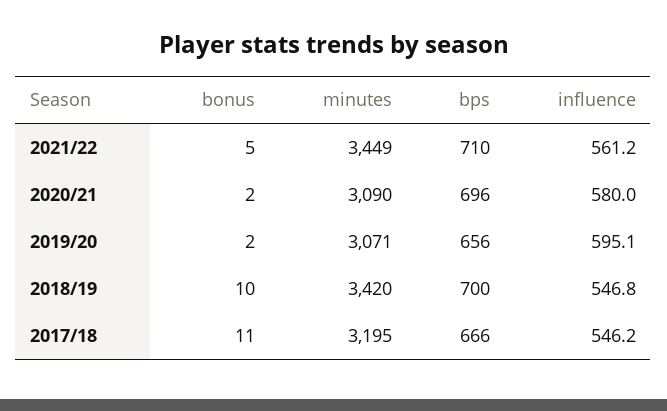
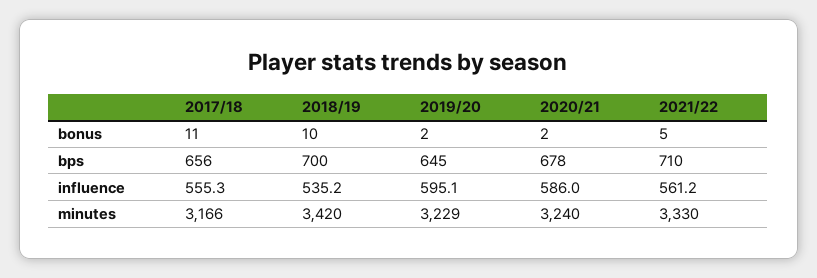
minutes, 2021/22: 3449 -> 3330
minutes, 2020/21: 3090 -> 3240
bps, 2020/21: 696 -> 678
influence, 2020/21: 580 -> 586
minutes, 2019/20: 3071 -> 3229
bps, 2019/20: 656 -> 645
influence, 2018/19: 546.8 -> 535.2
minutes, 2017/18: 3195 -> 3166
bps, 2017/18: 666 -> 656
influence, 2017/18: 546.2 -> 555.3

